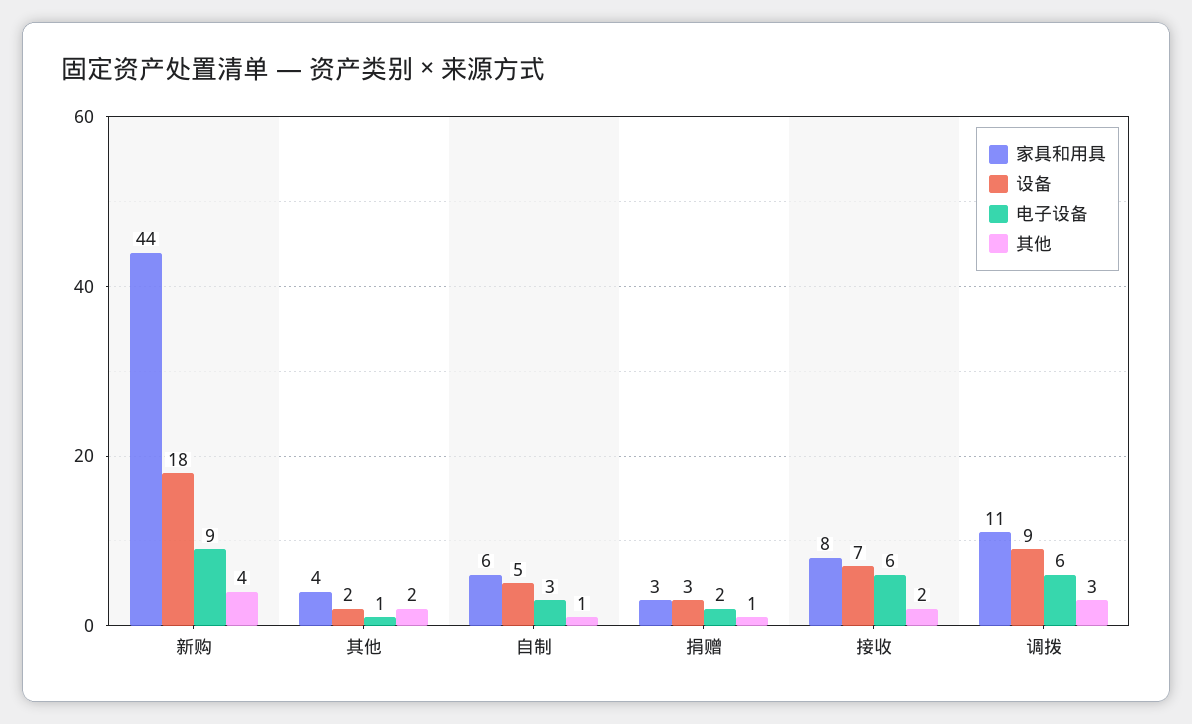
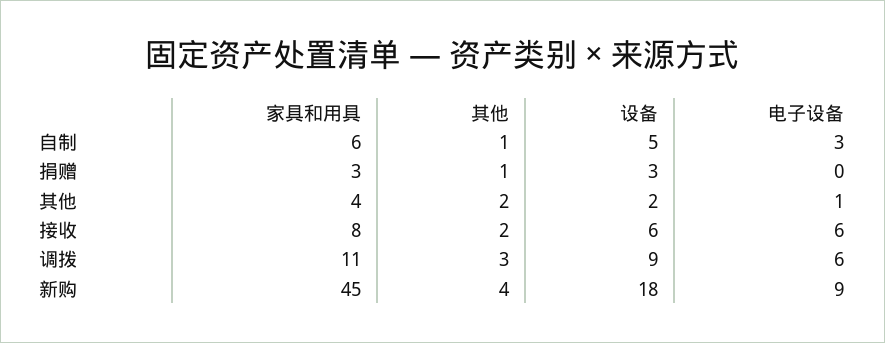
家具和用具, 新购: 44 -> 45
电子设备, 捐赠: 2 -> 0
设备, 接收: 7 -> 6

